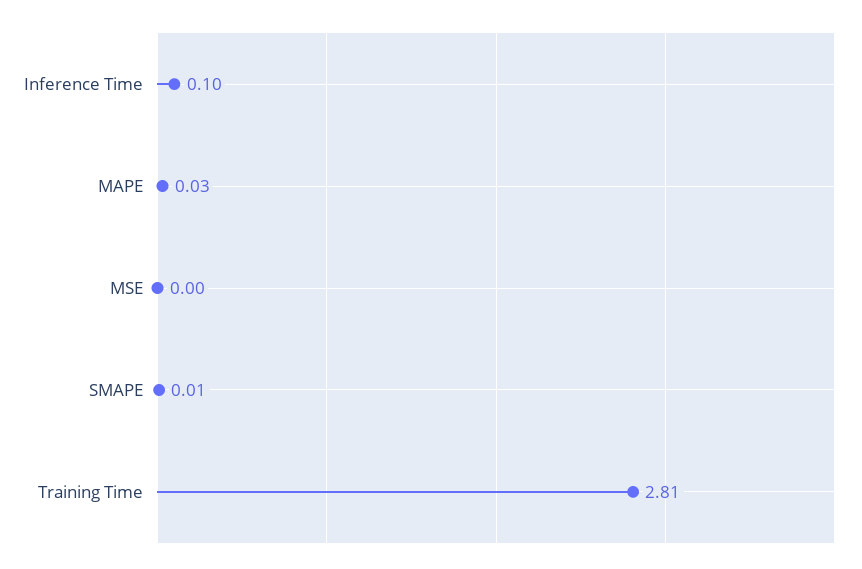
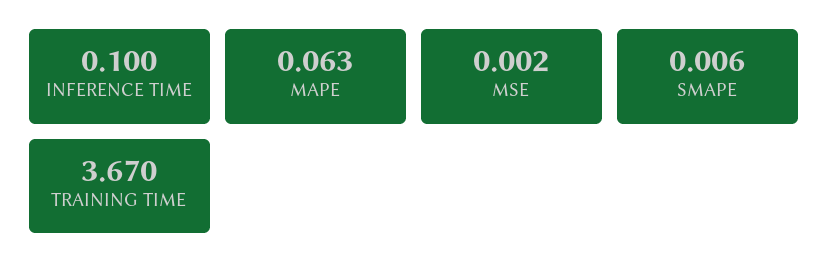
MAPE: 0.03 -> 0.063
Training Time: 2.81 -> 3.67

